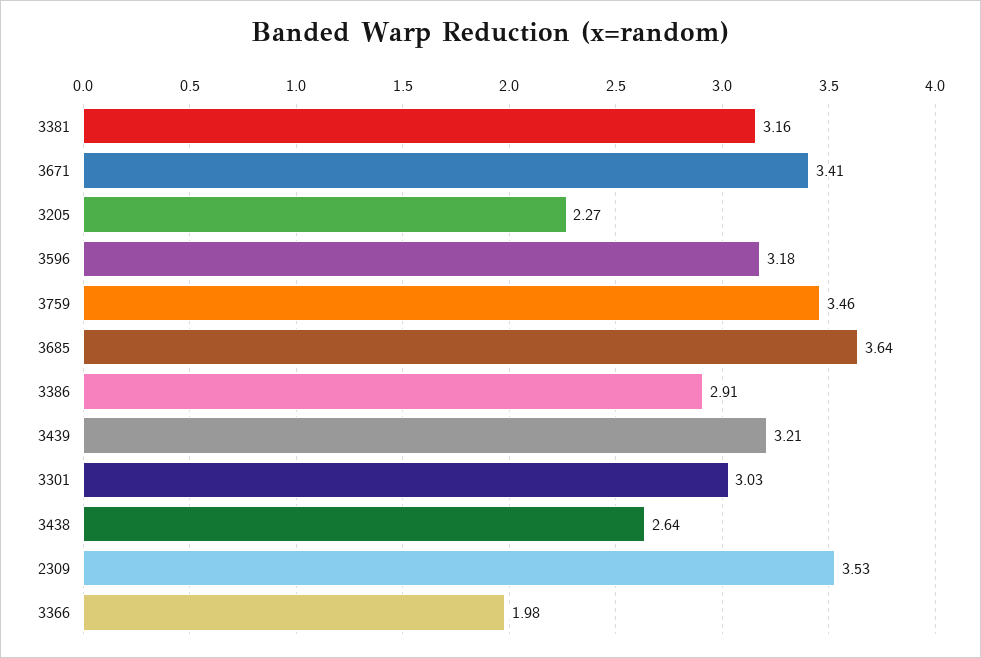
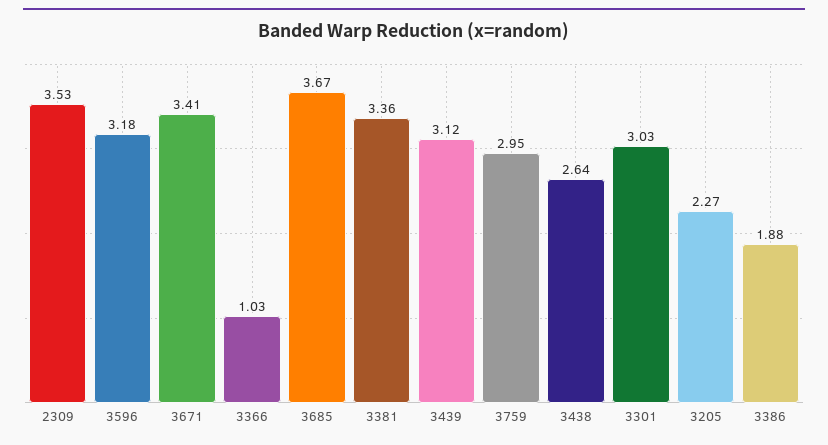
3381: 3.16 -> 3.36
3759: 3.46 -> 2.95
3685: 3.64 -> 3.67
3386: 2.91 -> 1.88
3439: 3.21 -> 3.12
3366: 1.98 -> 1.03

